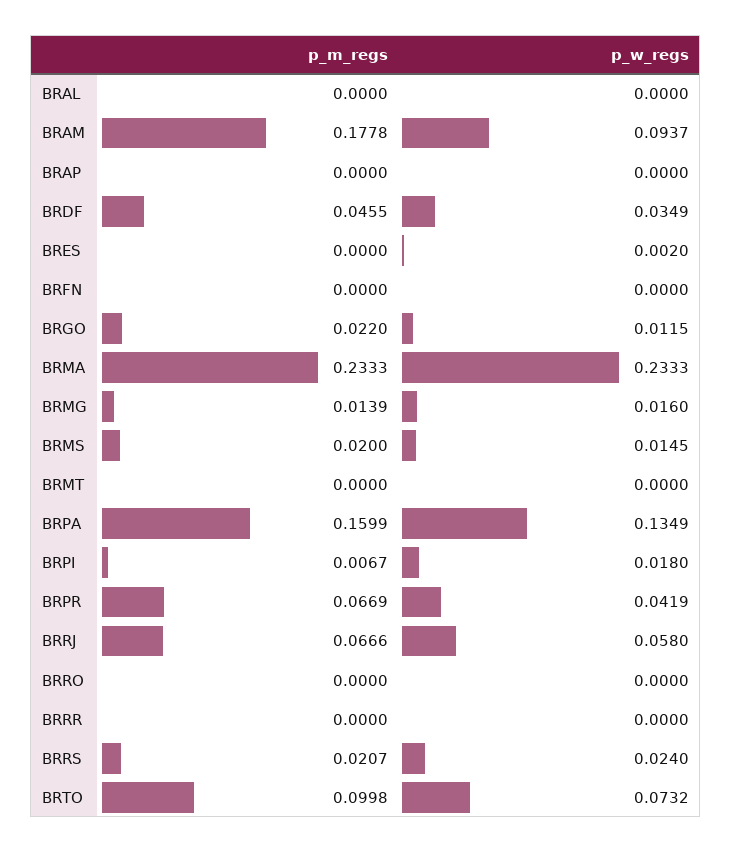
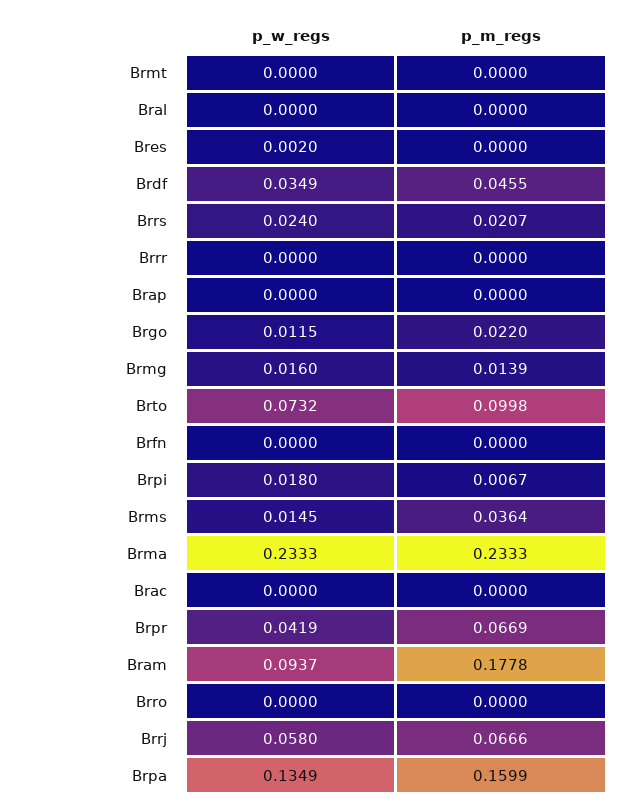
p_m_regs, BRMS: 0.02 -> 0.0364
p_w_regs, Brac: none -> 0
p_m_regs, Brac: none -> 0

